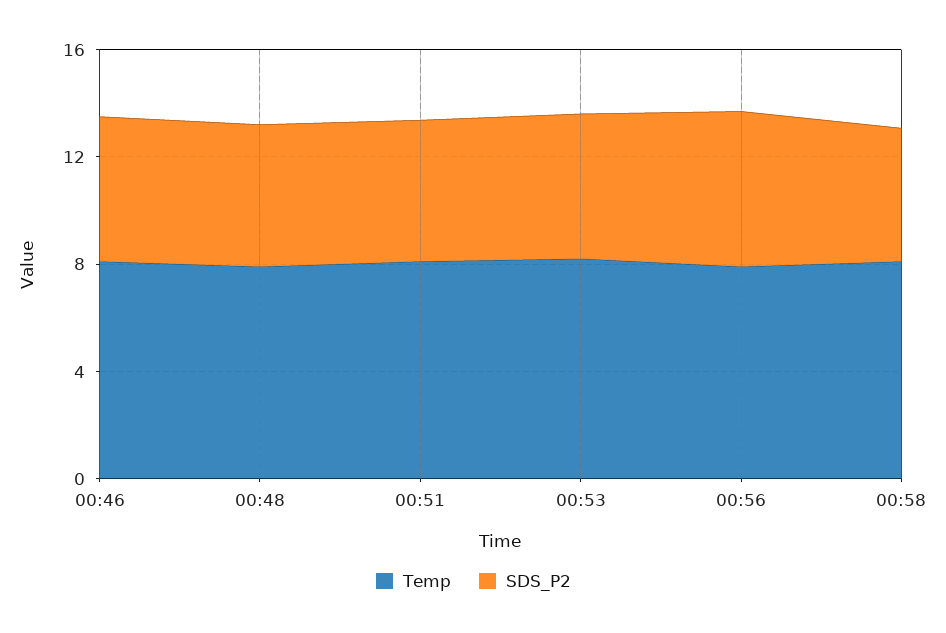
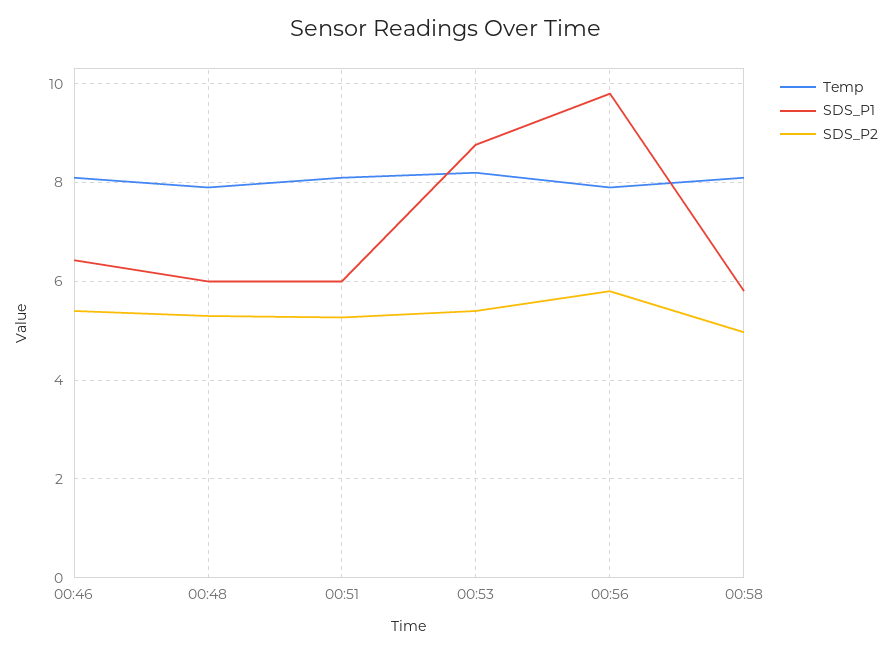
SDS_P1, 00:46: none -> 6.4
SDS_P1, 00:48: none -> 6
SDS_P1, 00:51: none -> 6
SDS_P1, 00:53: none -> 8.8
SDS_P1, 00:56: none -> 9.8
SDS_P1, 00:58: none -> 5.8

